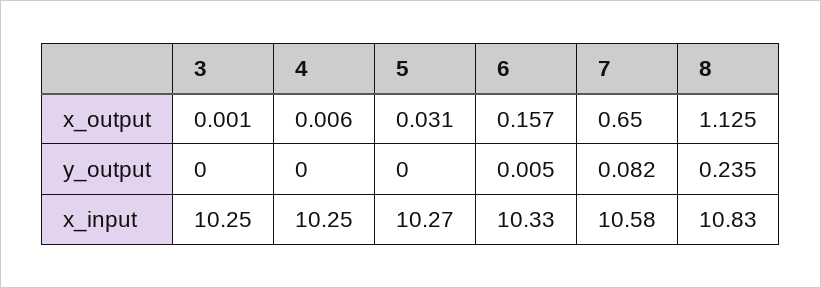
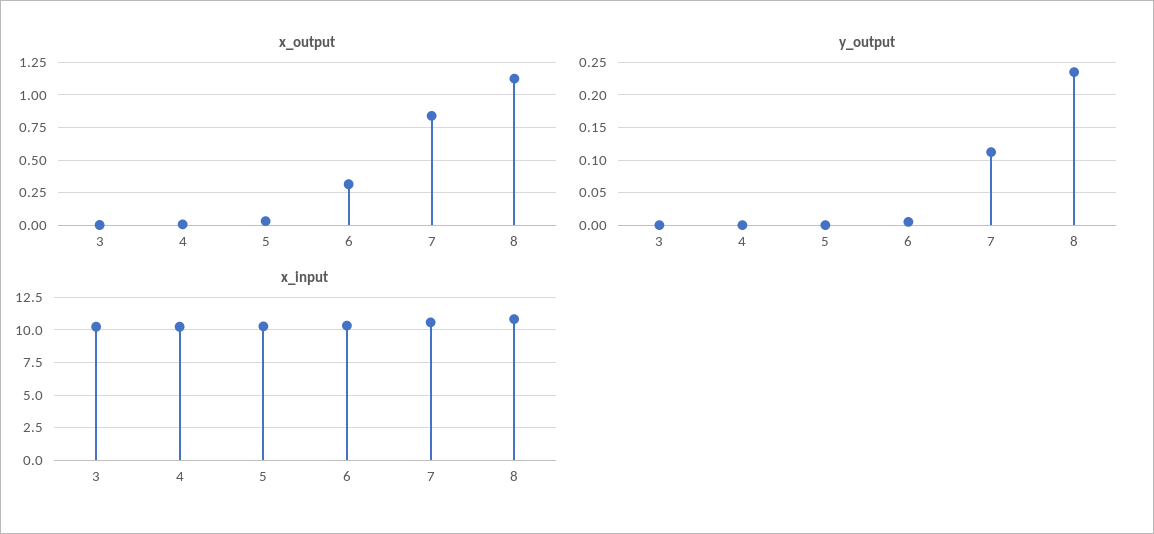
x_output, 6: 0.157 -> 0.3
x_output, 7: 0.65 -> 0.85
y_output, 7: 0.082 -> 0.11

